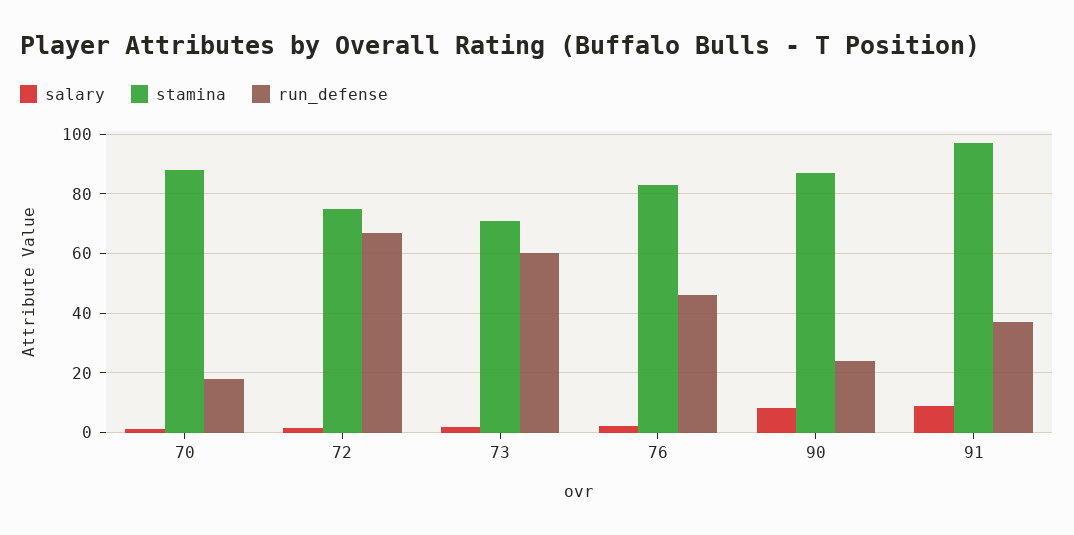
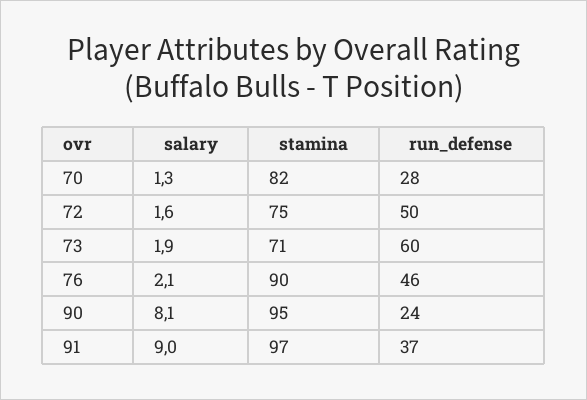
stamina, 70: 87.5 -> 82
run_defense, 70: 17.5 -> 28
run_defense, 72: 67.5 -> 50
stamina, 76: 82.5 -> 90
stamina, 90: 87.5 -> 95

